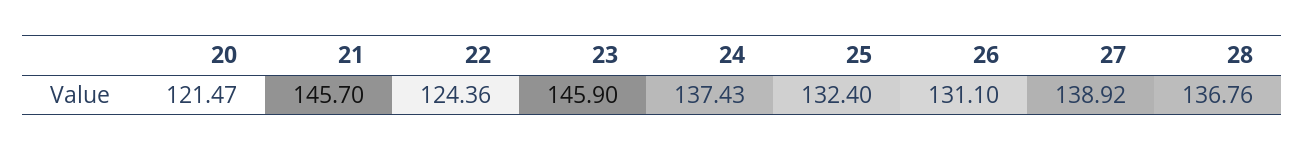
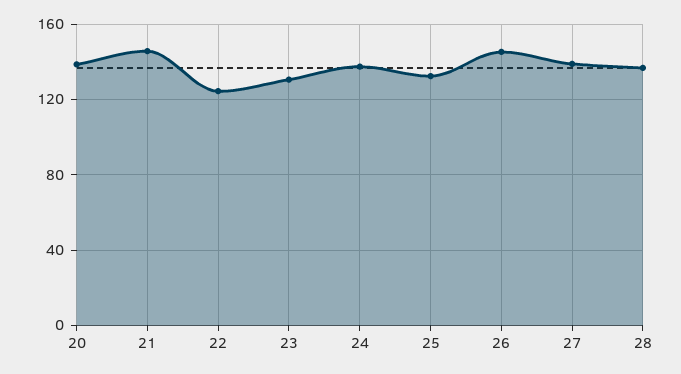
20: 121.47 -> 140
23: 145.9 -> 130
26: 131.1 -> 145

